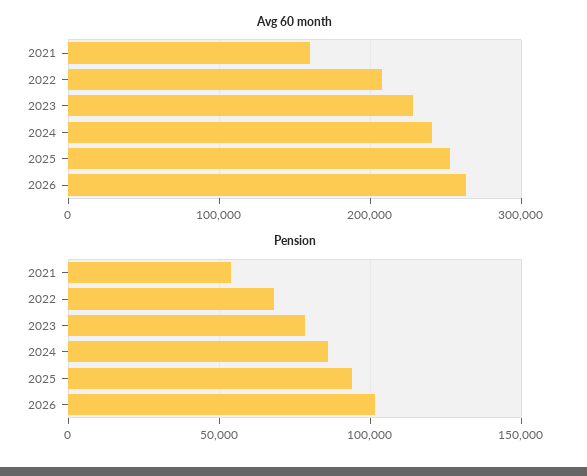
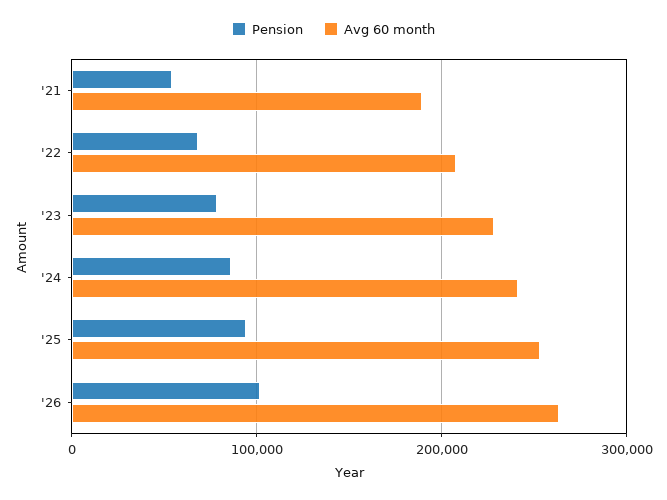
Avg 60 month, 2021: 160000 -> 190000

